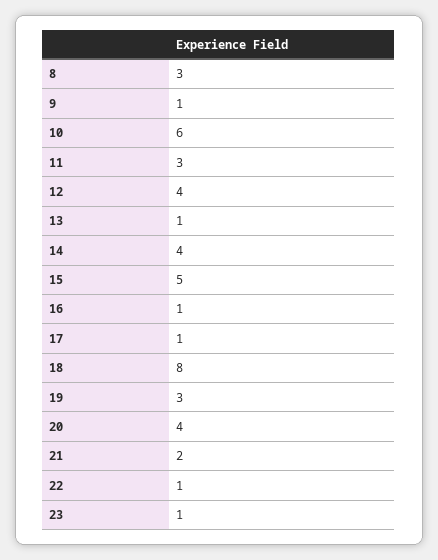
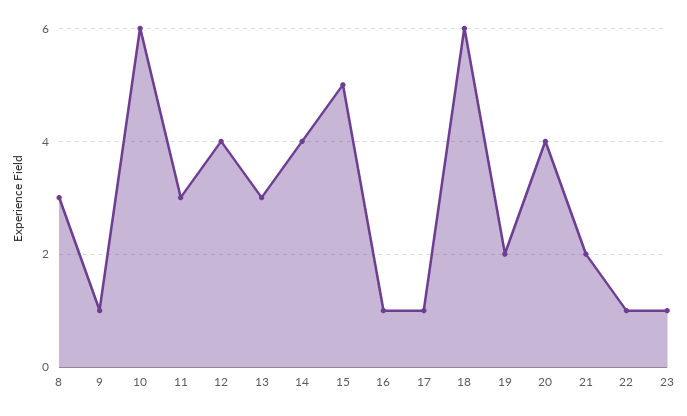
13: 1 -> 3
18: 8 -> 6
19: 3 -> 2

